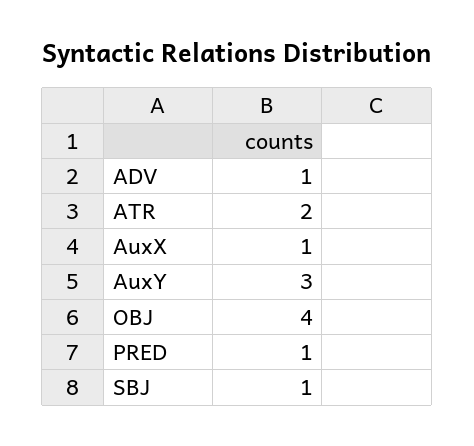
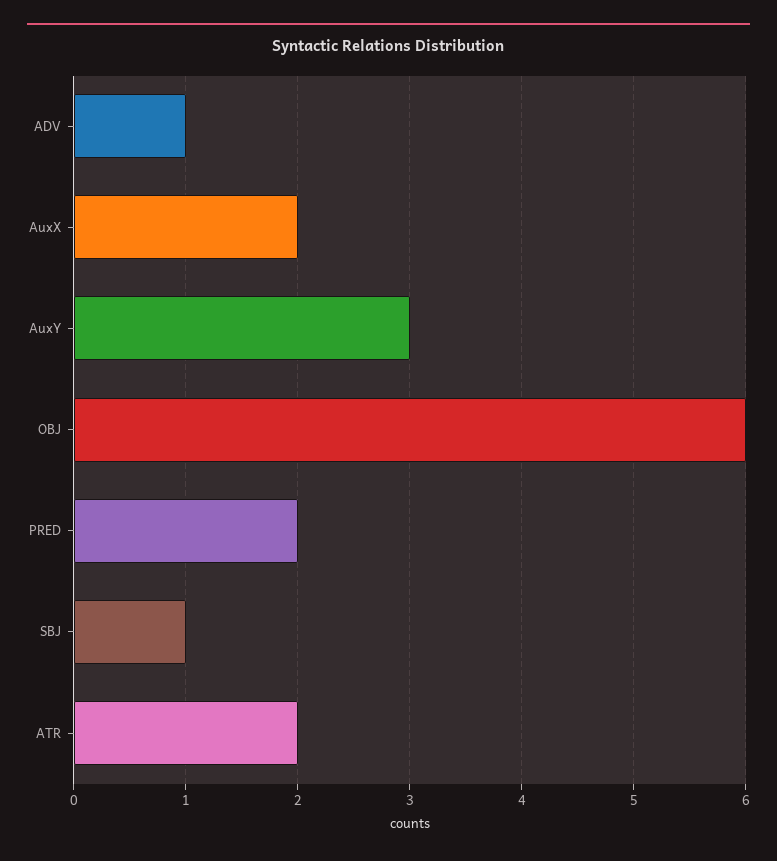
AuxX: 1 -> 2
OBJ: 4 -> 6
PRED: 1 -> 2

